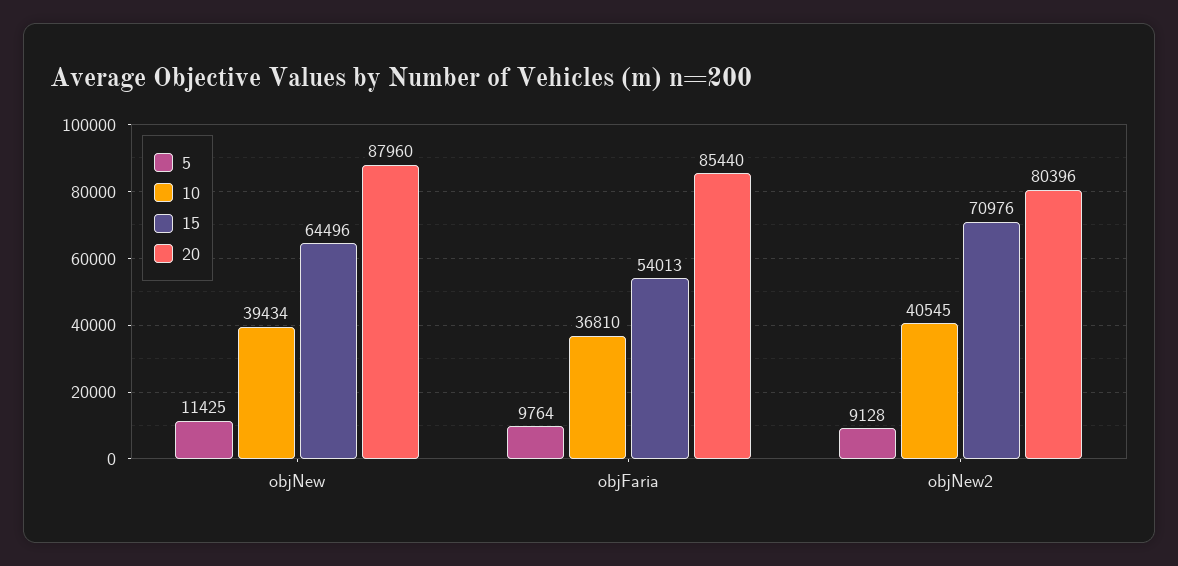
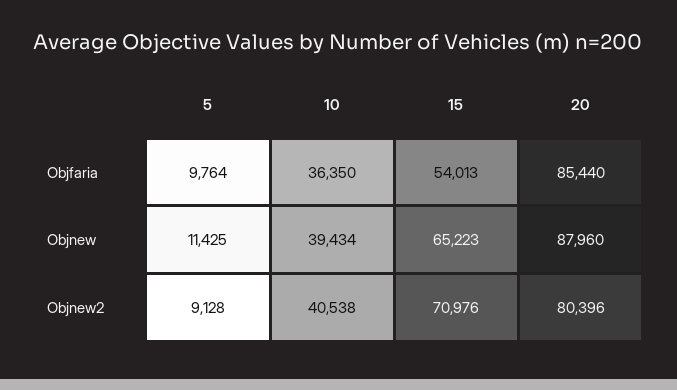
15, objNew: 64496 -> 65223
10, objFaria: 36810 -> 36350
10, objNew2: 40545 -> 40538

